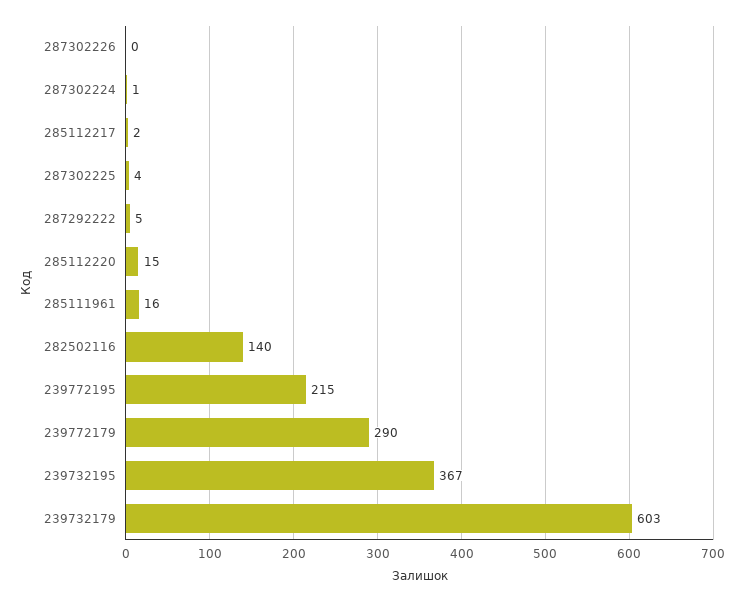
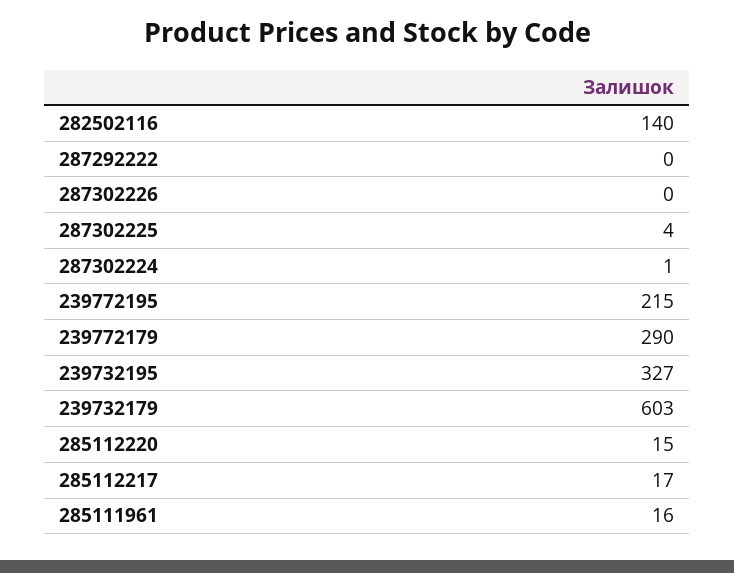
285112217: 2 -> 17
287292222: 5 -> 0
239732195: 367 -> 327

